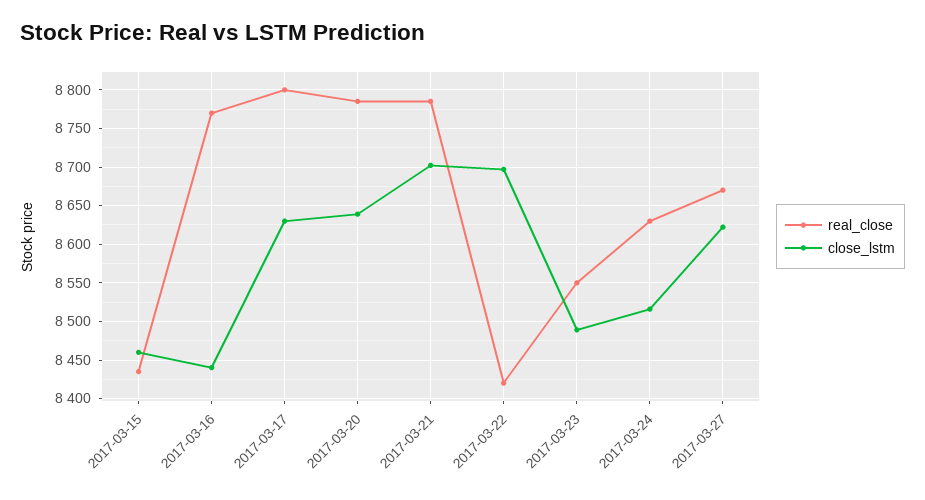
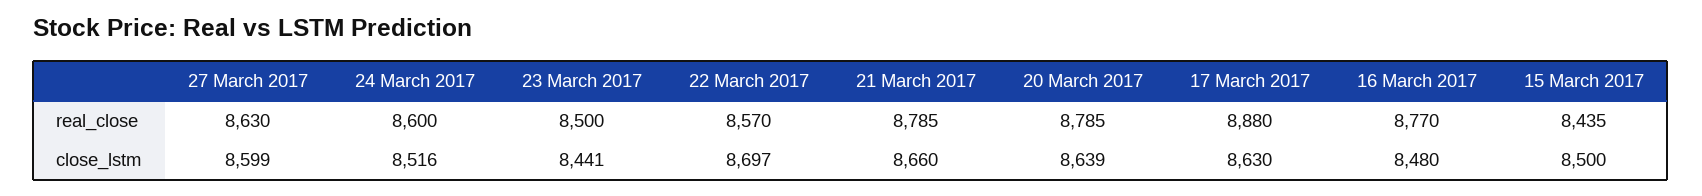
close_lstm, 2017-03-15: 8460 -> 8500
close_lstm, 2017-03-16: 8440 -> 8480
real_close, 2017-03-17: 8800 -> 8880
close_lstm, 2017-03-21: 8700 -> 8660
real_close, 2017-03-22: 8420 -> 8570
real_close, 2017-03-23: 8550 -> 8500
close_lstm, 2017-03-23: 8490 -> 8441
real_close, 2017-03-24: 8630 -> 8600
real_close, 2017-03-27: 8670 -> 8630
close_lstm, 2017-03-27: 8620 -> 8599

